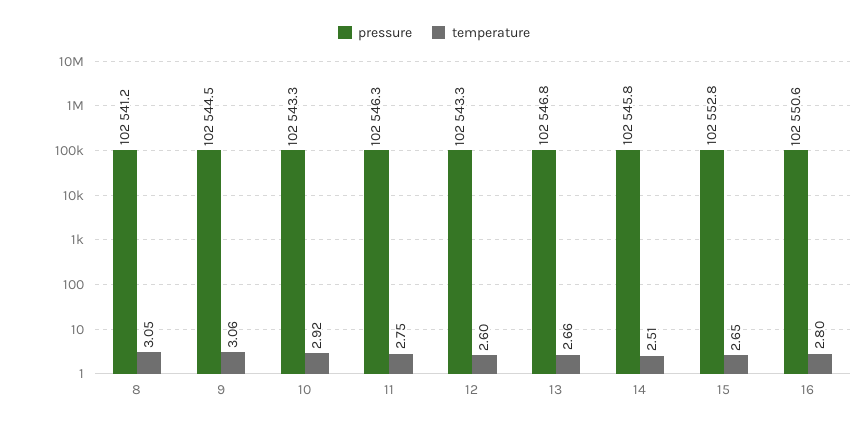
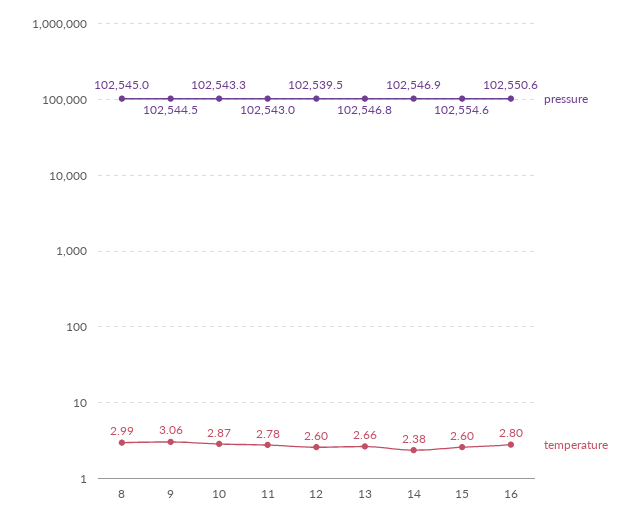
pressure, 8: 102541.2 -> 102545
temperature, 8: 3.05 -> 2.99
temperature, 10: 2.92 -> 2.87
pressure, 11: 102546.3 -> 102543
temperature, 11: 2.75 -> 2.78
pressure, 12: 102543.3 -> 102539.5
pressure, 14: 102545.8 -> 102546.9
temperature, 14: 2.51 -> 2.38
pressure, 15: 102552.8 -> 102554.6
temperature, 15: 2.65 -> 2.6

